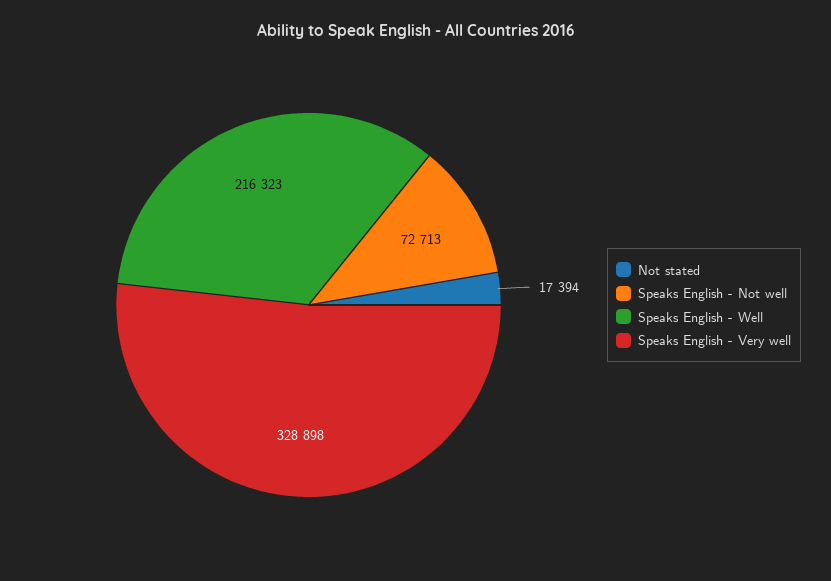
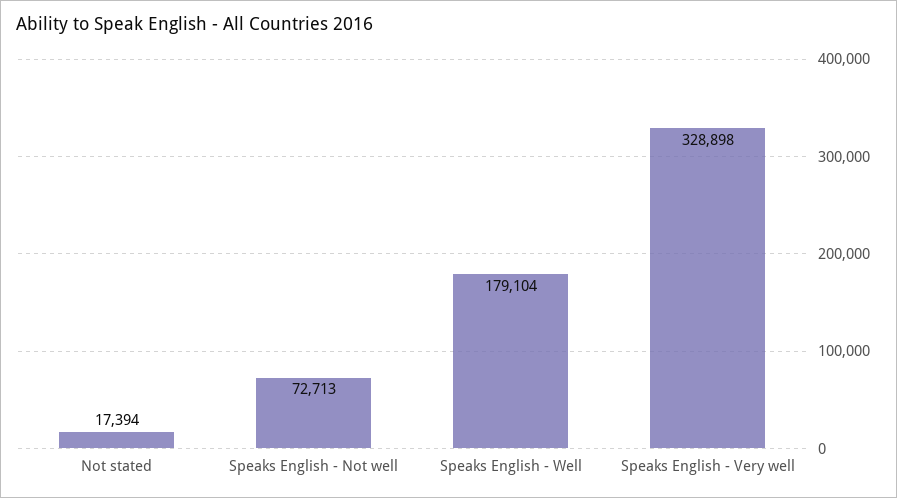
Speaks English - Well: 216323 -> 179104

